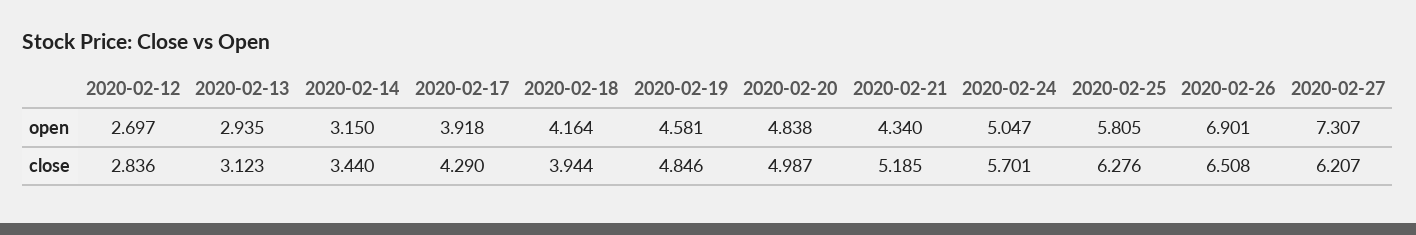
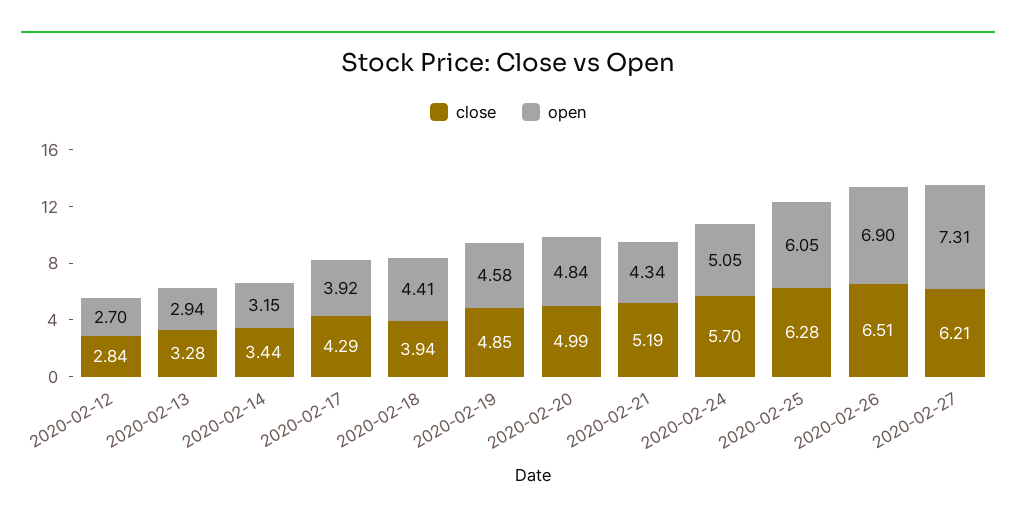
open, 2020-02-18: 4.164 -> 4.41
open, 2020-02-25: 5.805 -> 6.05
close, 2020-02-13: 3.123 -> 3.28

